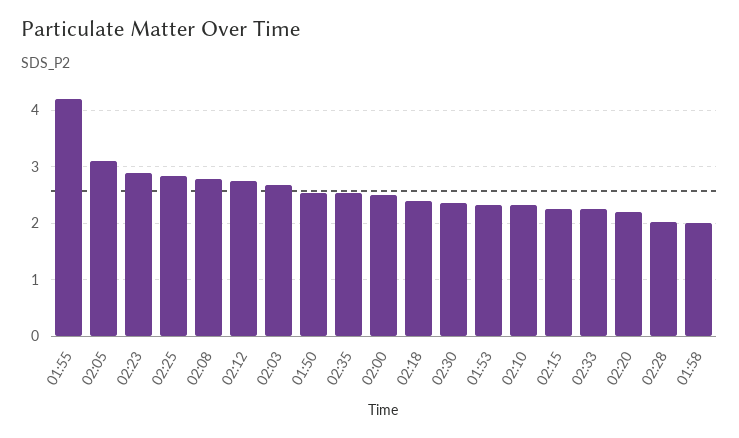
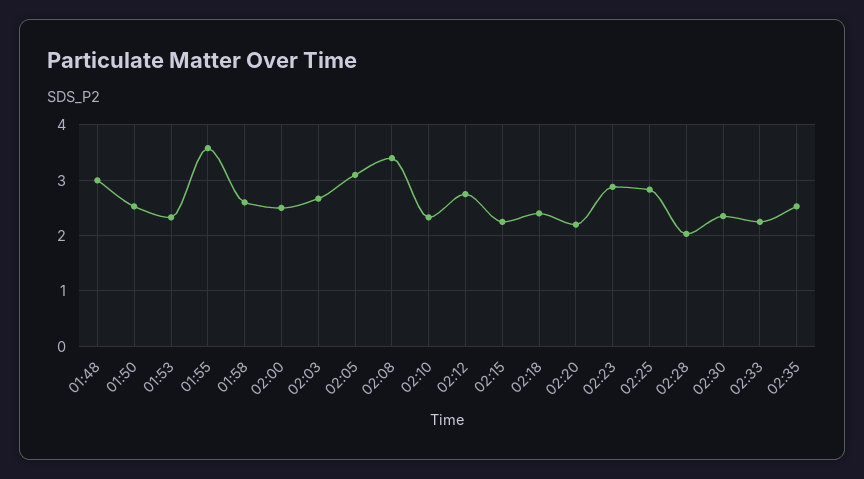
01:55: 4.2 -> 3.6
02:08: 2.8 -> 3.4
01:58: 2 -> 2.6
01:48: none -> 3

